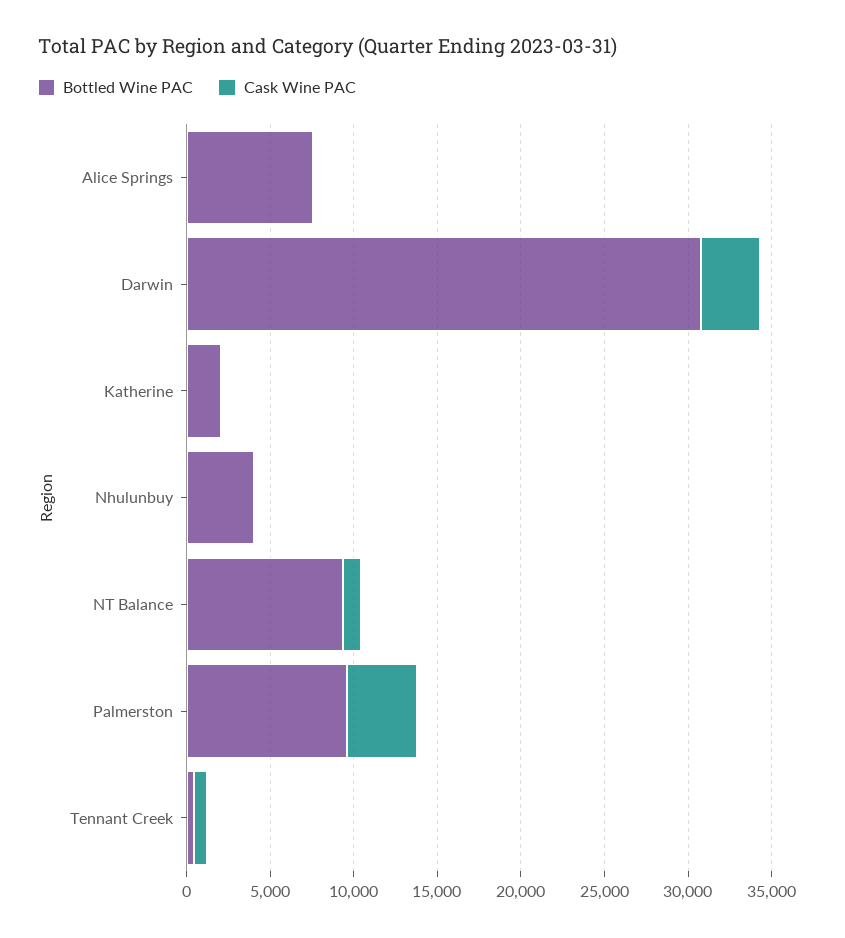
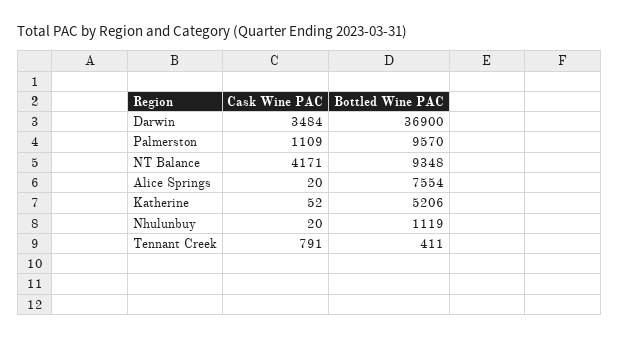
Bottled Wine PAC, Darwin: 31000 -> 36900
Bottled Wine PAC, Katherine: 2000 -> 5206
Bottled Wine PAC, Nhulunbuy: 4000 -> 1119
Cask Wine PAC, NT Balance: 1000 -> 4171
Cask Wine PAC, Palmerston: 4000 -> 1109

